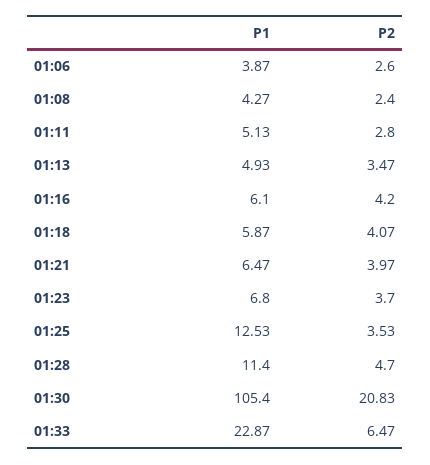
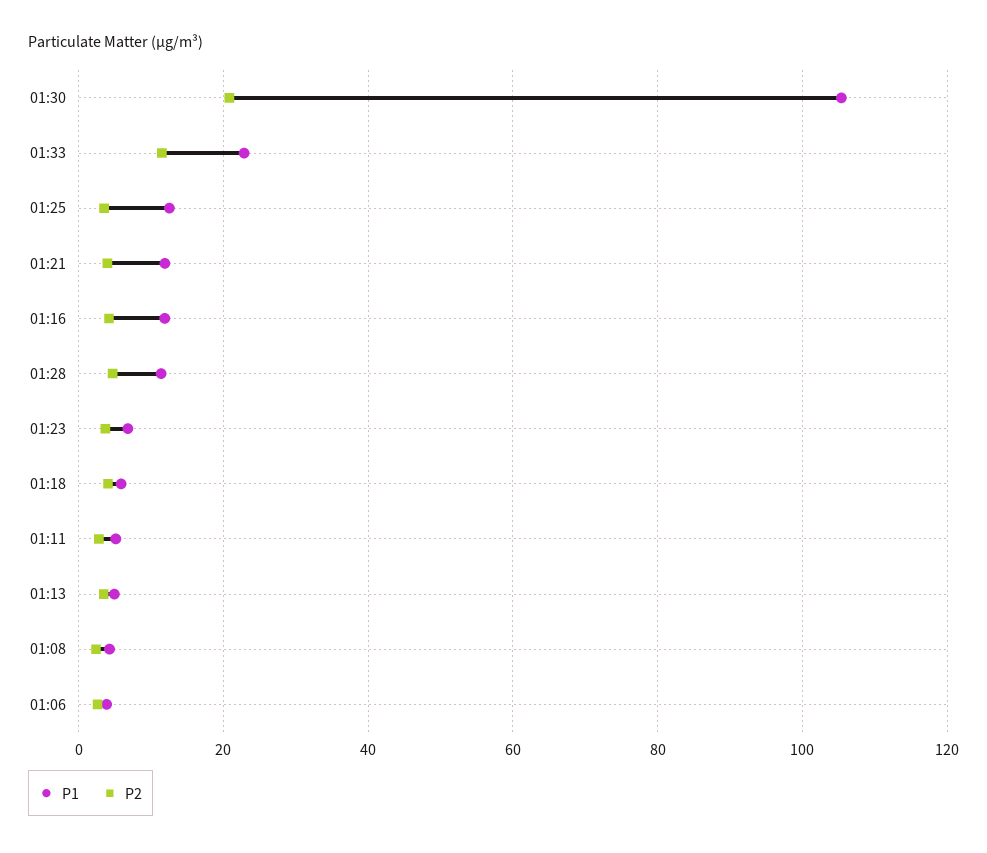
P1, 01:16: 6.1 -> 12
P1, 01:21: 6.47 -> 12
P2, 01:33: 6.47 -> 12

